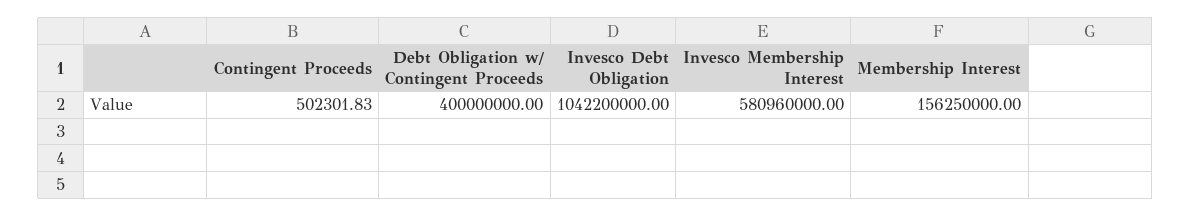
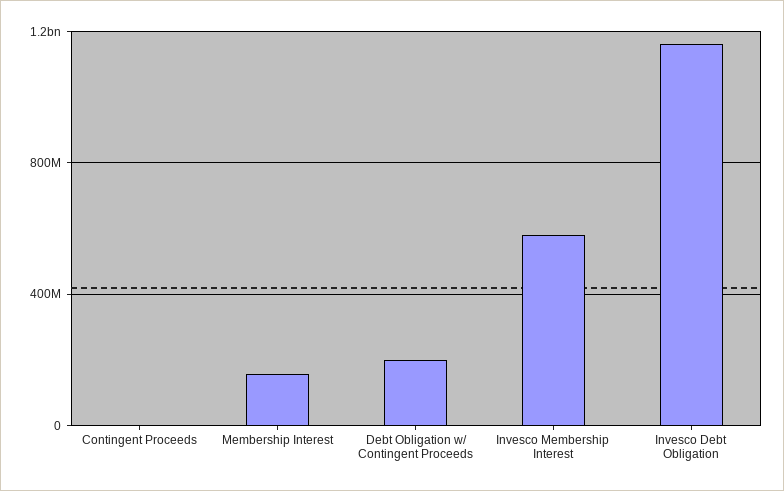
Debt Obligation w/ Contingent Proceeds: 400000000 -> 200000000
Invesco Debt Obligation: 1042200000 -> 1150000000

